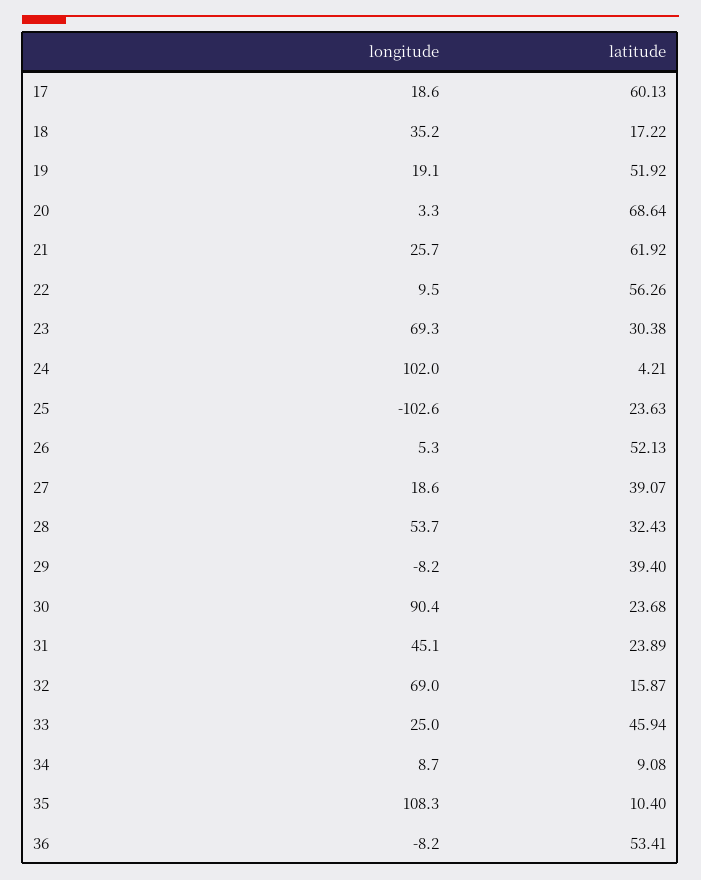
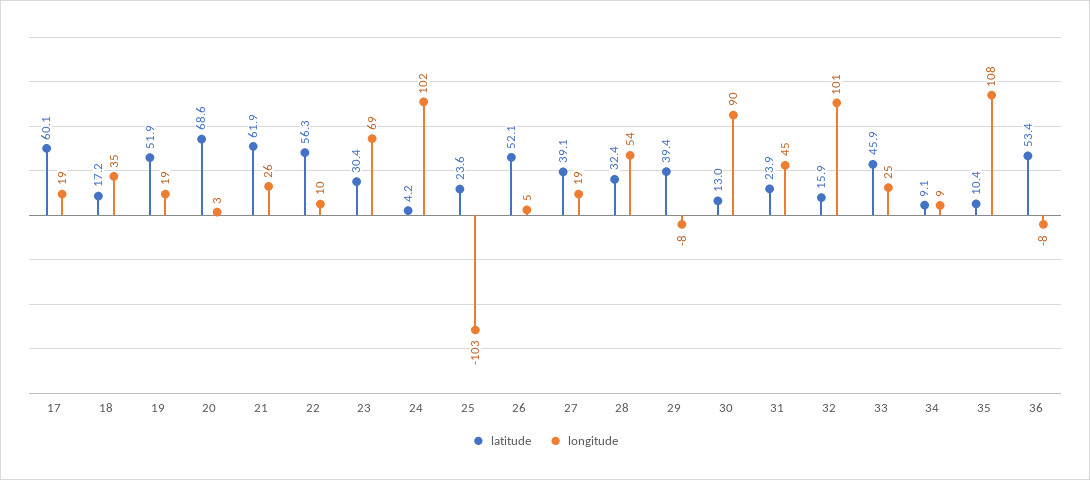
latitude, 30: 23.68 -> 13
longitude, 32: 69 -> 101

